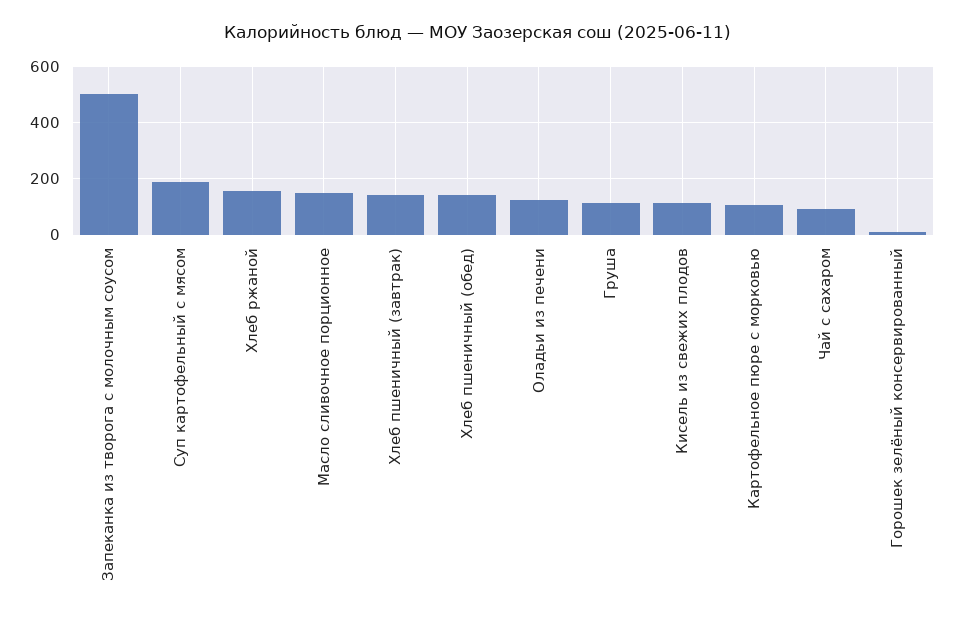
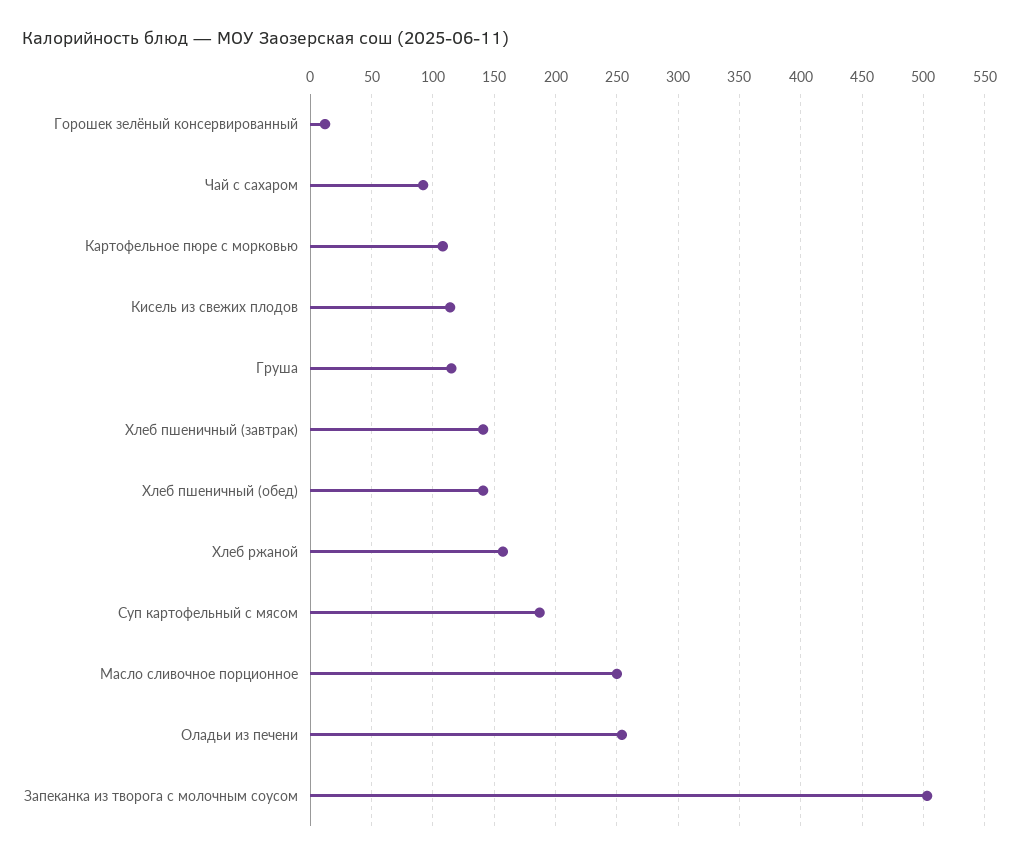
Масло сливочное порционное: 150 -> 250
Оладьи из печени: 125 -> 255

